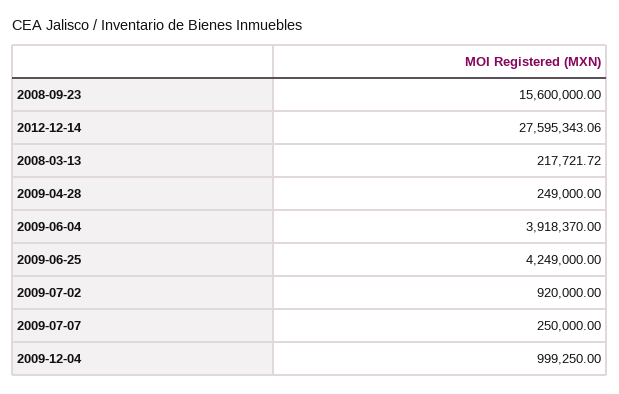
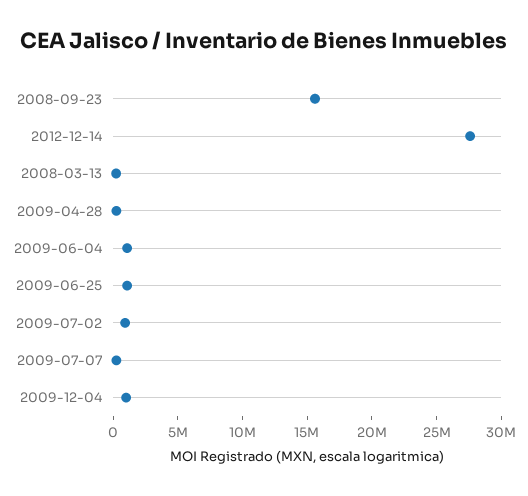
2009-06-04: 3918370 -> 1000000
2009-06-25: 4249000 -> 1000000

